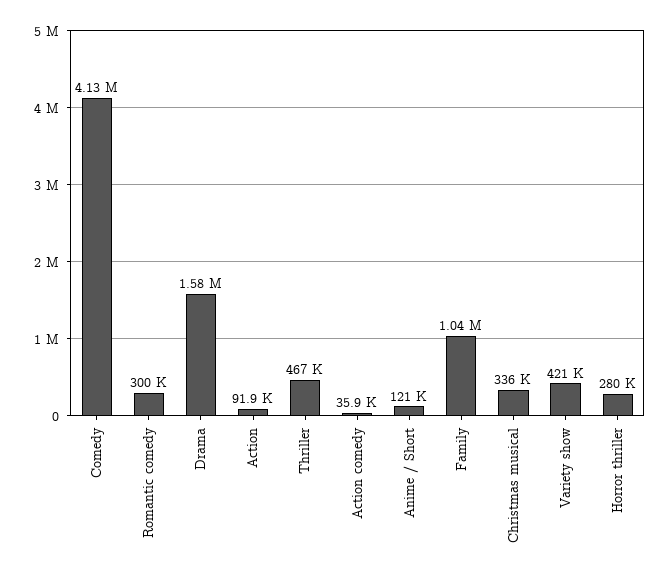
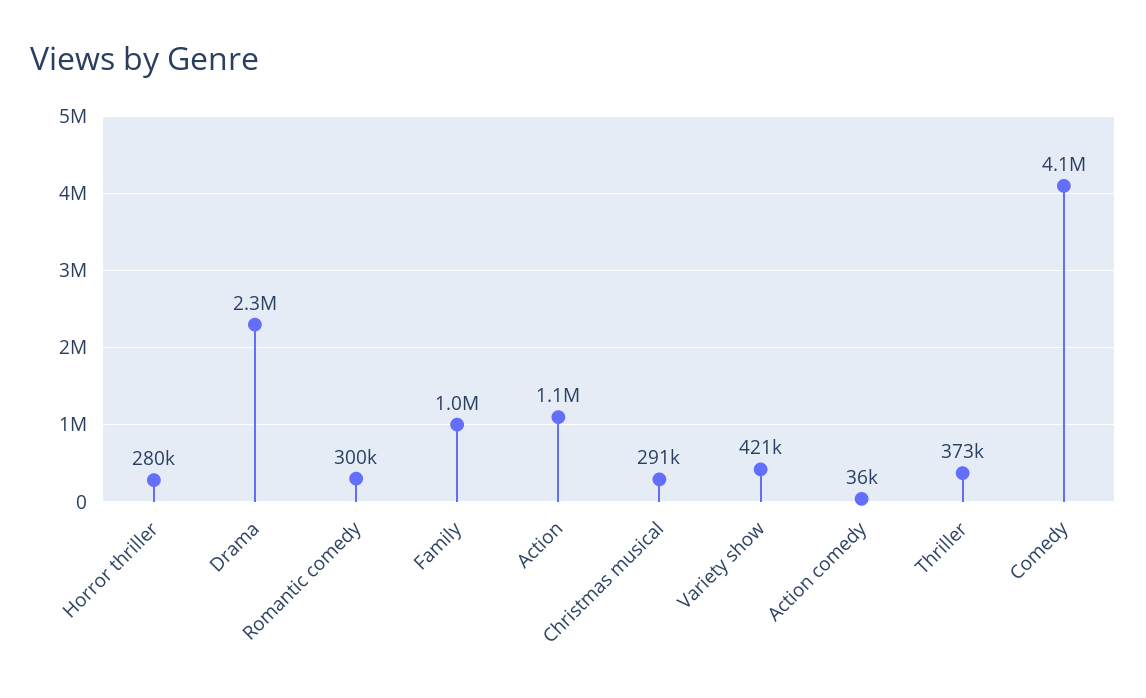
Drama: 1580000 -> 2300000
Action: 91900 -> 1100000
Thriller: 467000 -> 373000
Anime / Short: 121000 -> none
Christmas musical: 336000 -> 291000

